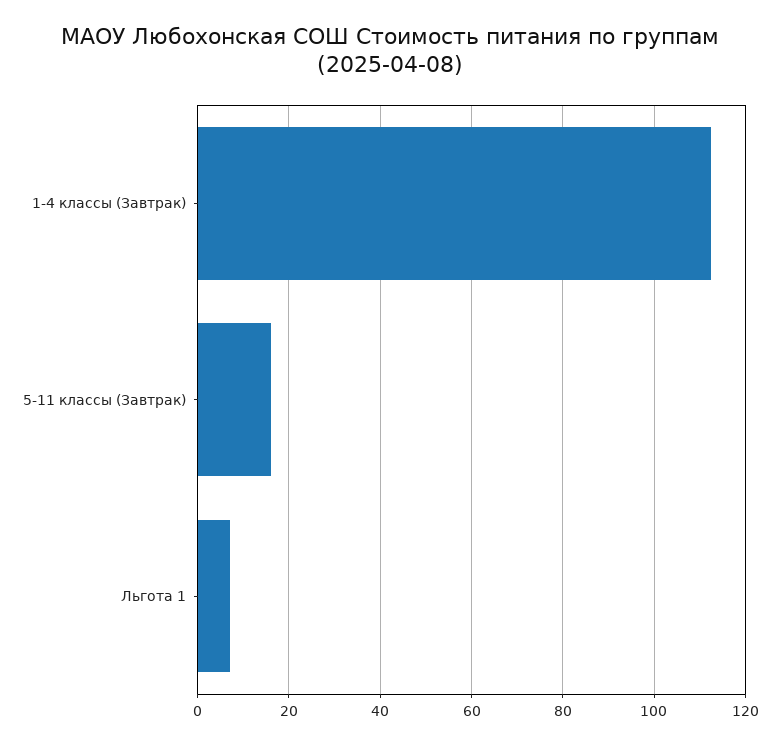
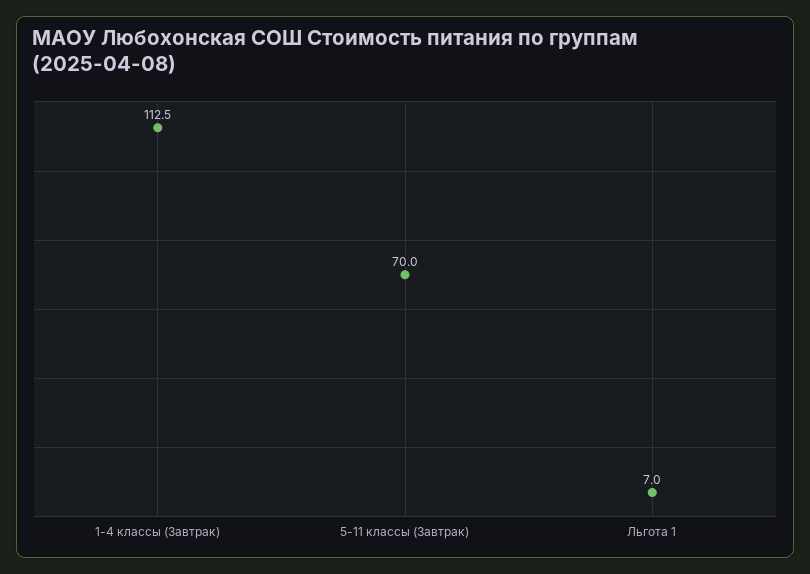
5-11 классы (Завтрак): 16 -> 70

